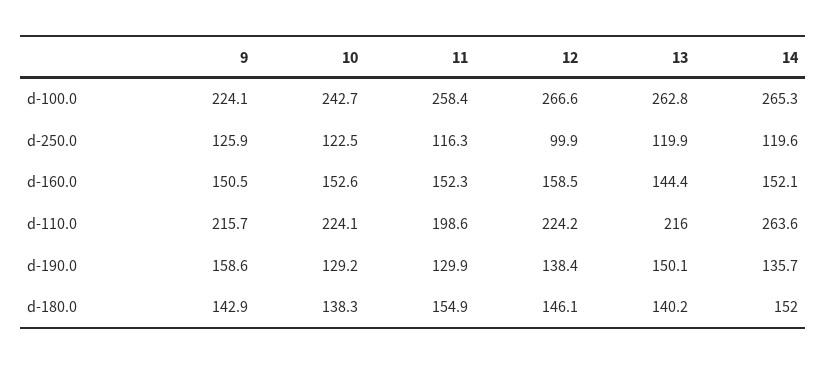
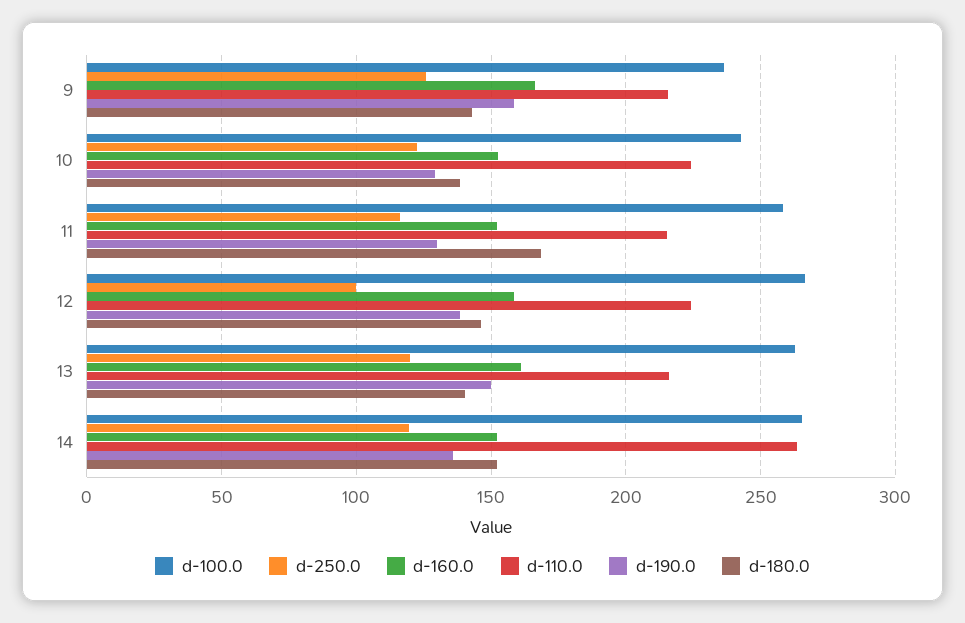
d-100.0, 9: 224.1 -> 235
d-160.0, 9: 150.5 -> 165
d-160.0, 13: 144.4 -> 160
d-110.0, 11: 198.6 -> 215
d-180.0, 11: 154.9 -> 170

